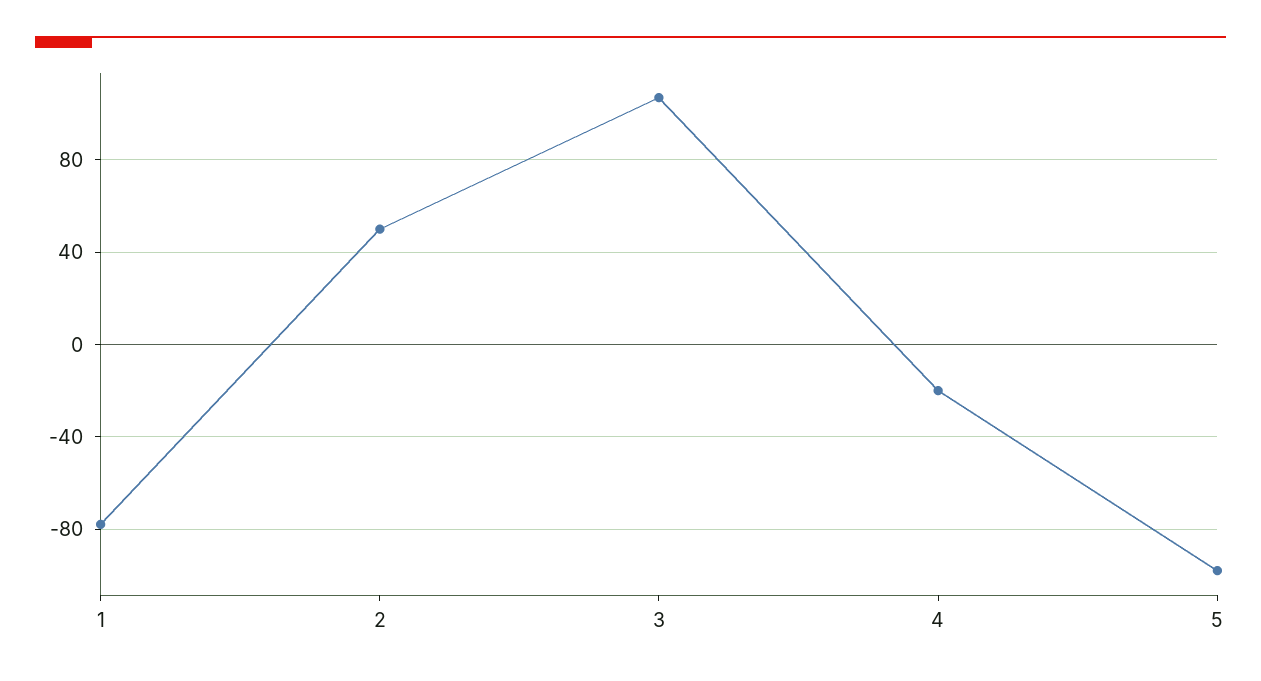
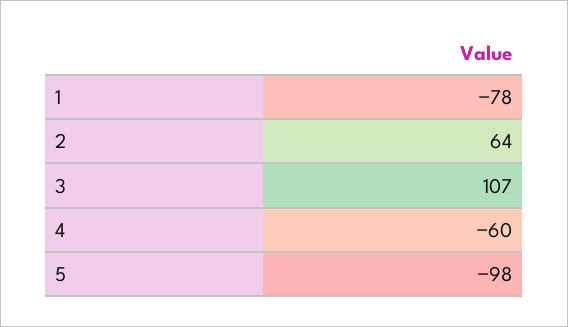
2: 50 -> 64
4: -20 -> -60

